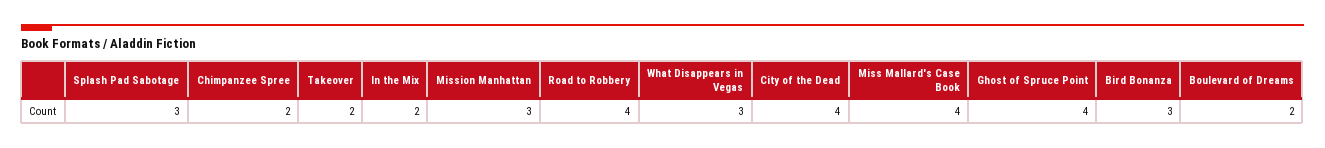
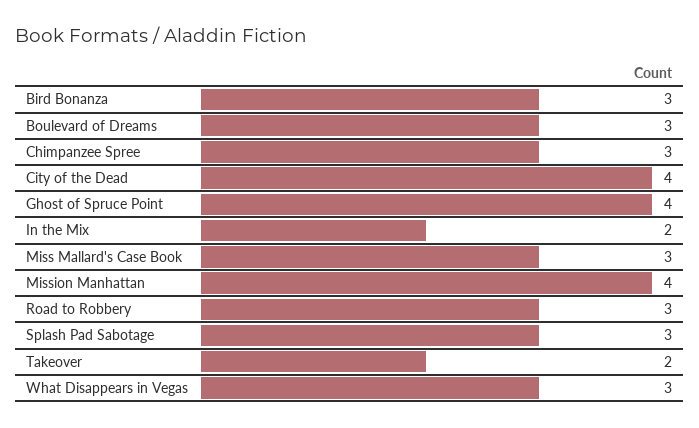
Chimpanzee Spree: 2 -> 3
Mission Manhattan: 3 -> 4
Road to Robbery: 4 -> 3
Miss Mallard's Case Book: 4 -> 3
Boulevard of Dreams: 2 -> 3

